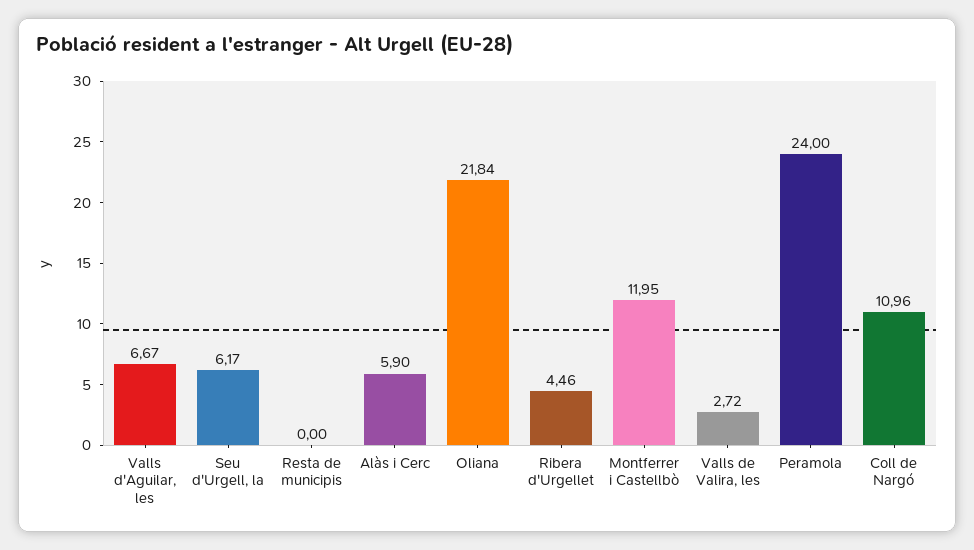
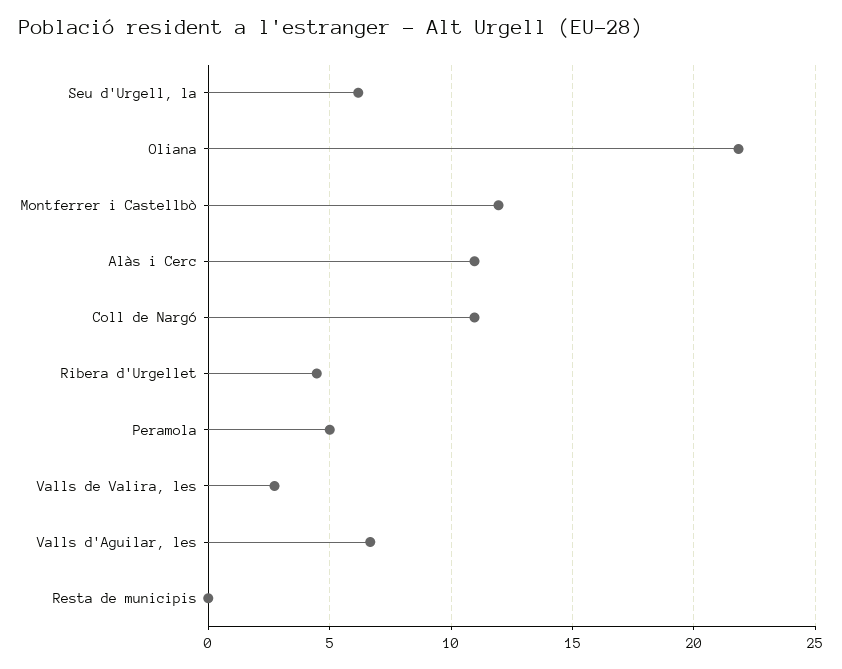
Alàs i Cerc: 5.9 -> 11
Peramola: 24 -> 5

